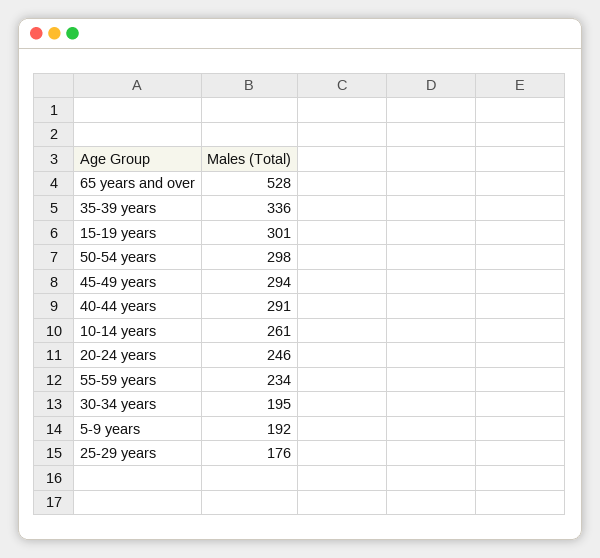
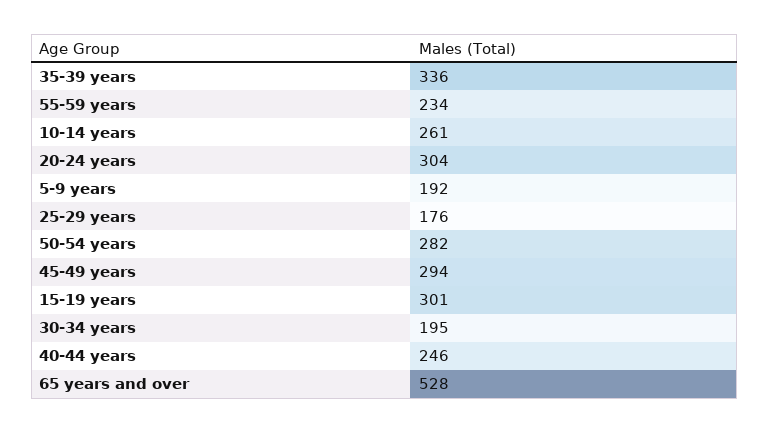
50-54 years: 298 -> 282
40-44 years: 291 -> 246
20-24 years: 246 -> 304

